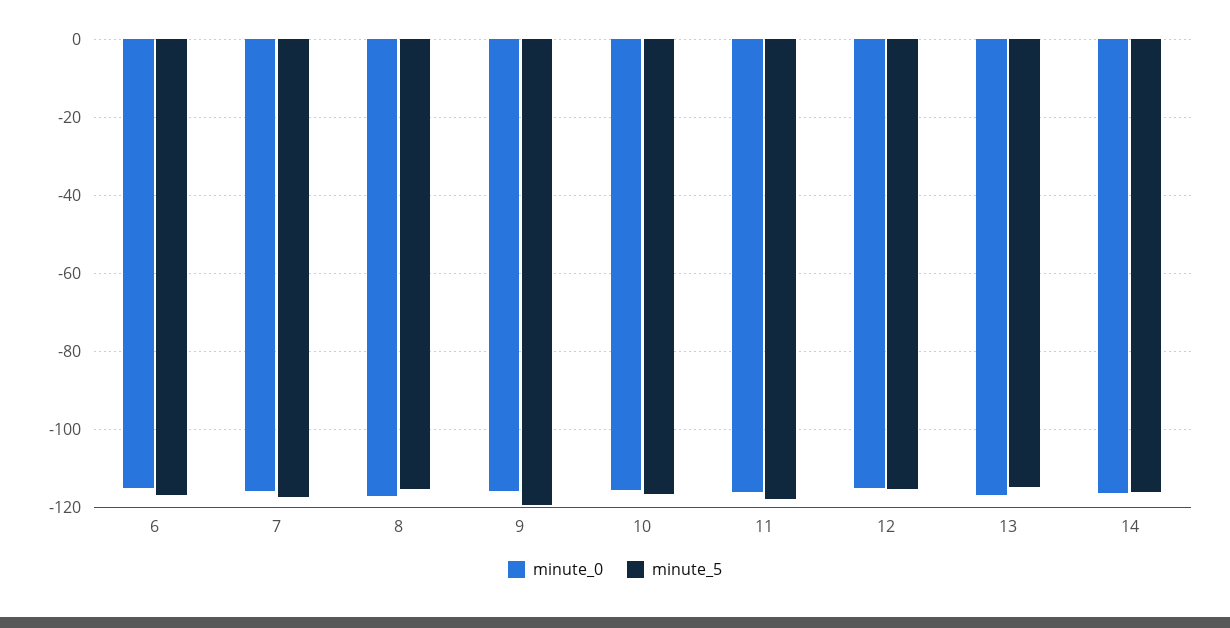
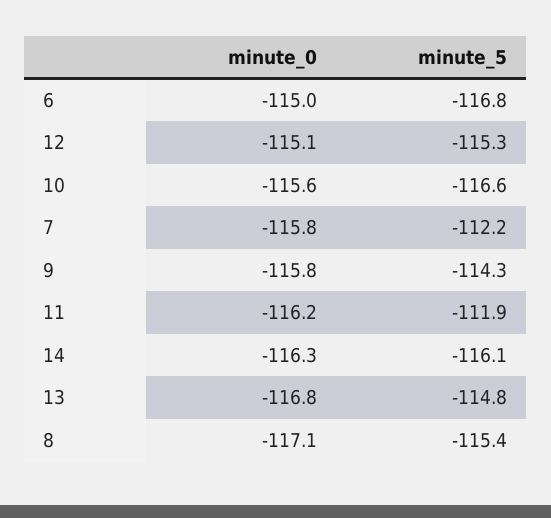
minute_5, 7: -118 -> -112.2
minute_5, 9: -120 -> -114.3
minute_5, 11: -118 -> -111.9

